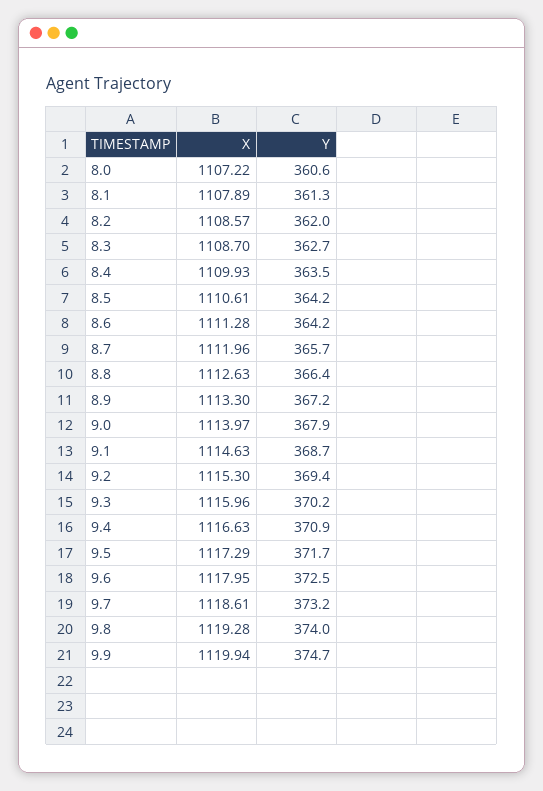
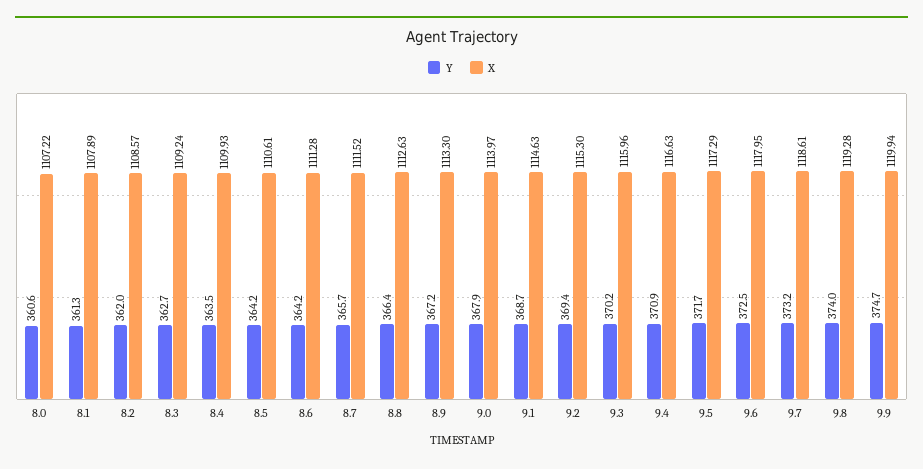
X, 8.3: 1108.7 -> 1109.24
X, 8.7: 1111.96 -> 1111.52

